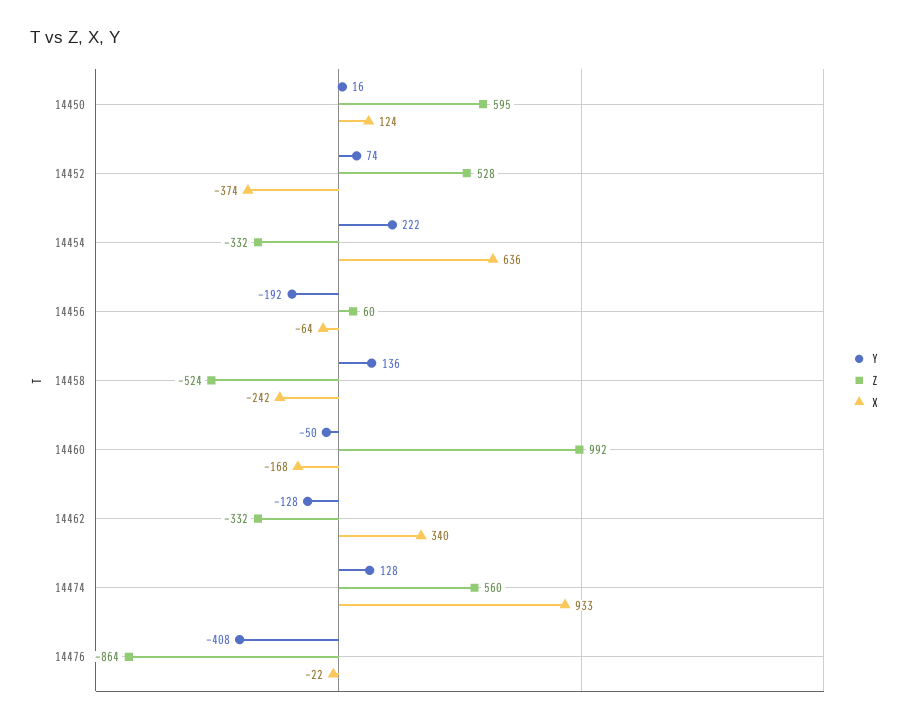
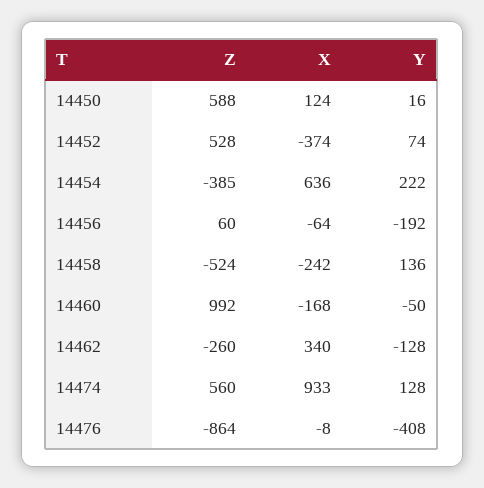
Z, 14450: 595 -> 588
Z, 14454: -332 -> -385
Z, 14462: -332 -> -260
X, 14476: -22 -> -8

